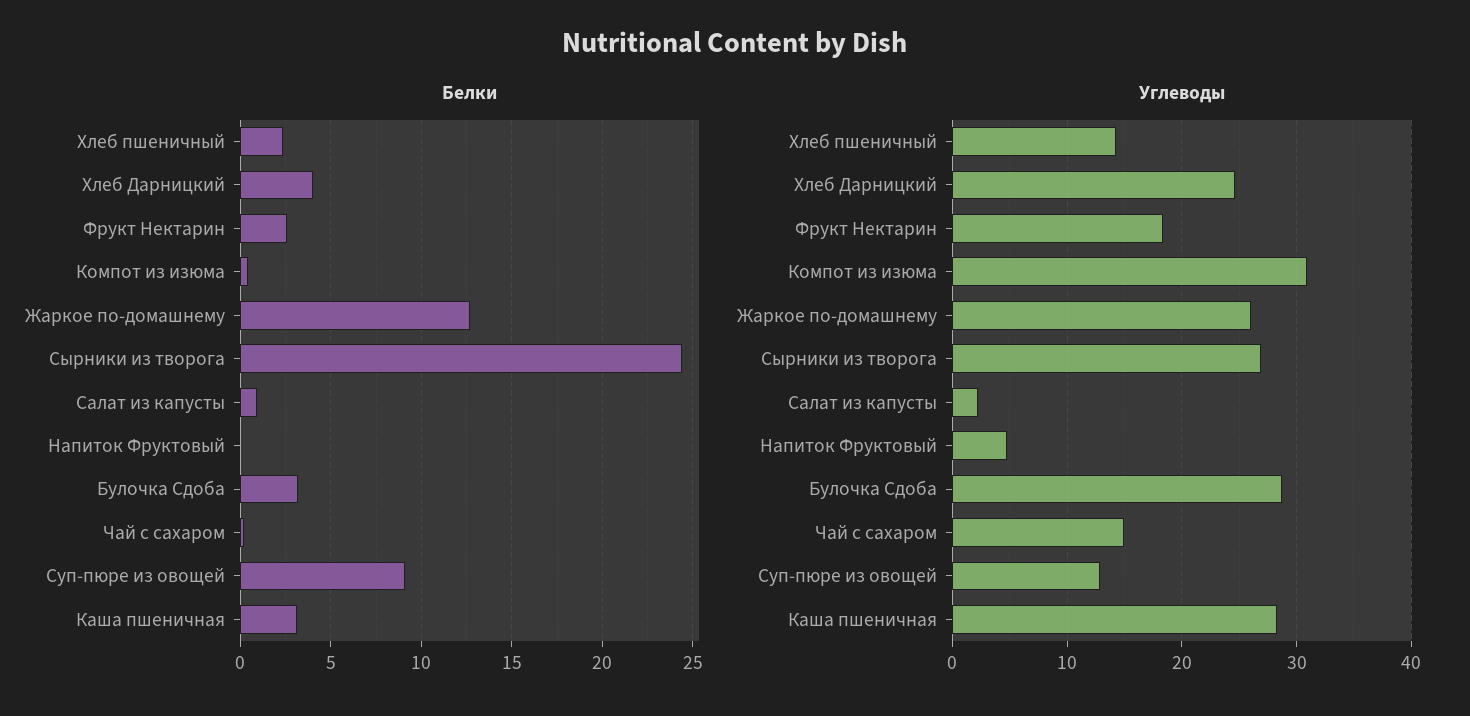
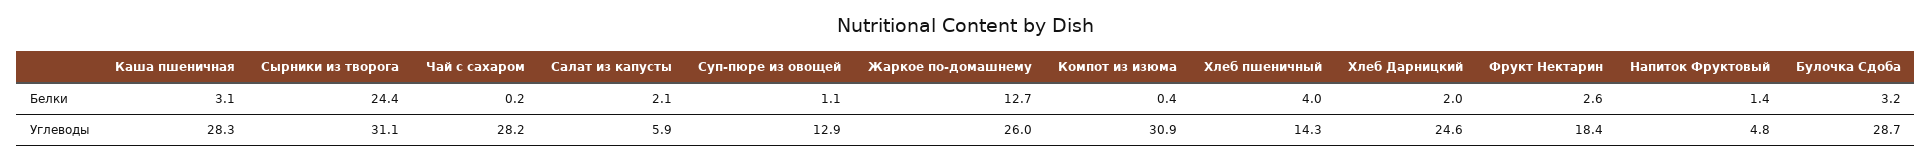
Белки, Хлеб пшеничный: 2.5 -> 4
Белки, Хлеб Дарницкий: 4 -> 2
Белки, Салат из капусты: 1 -> 2.1
Белки, Напиток Фруктовый: 0 -> 1.4
Белки, Суп-пюре из овощей: 9 -> 1.1
Углеводы, Сырники из творога: 27 -> 31.1
Углеводы, Салат из капусты: 2 -> 5.9
Углеводы, Чай с сахаром: 15 -> 28.2

